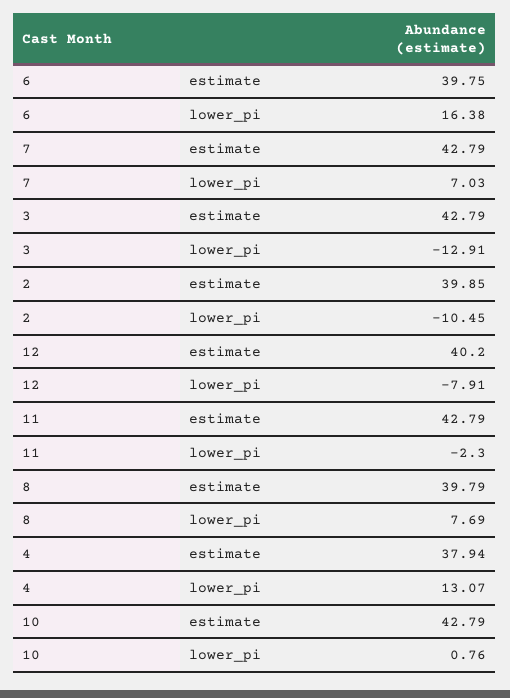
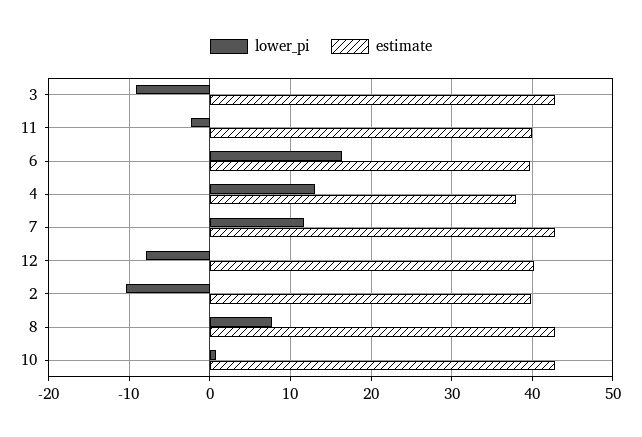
lower_pi, 7: 7.03 -> 12
lower_pi, 3: -12.91 -> -9
estimate, 11: 42.79 -> 40
estimate, 8: 39.79 -> 43

